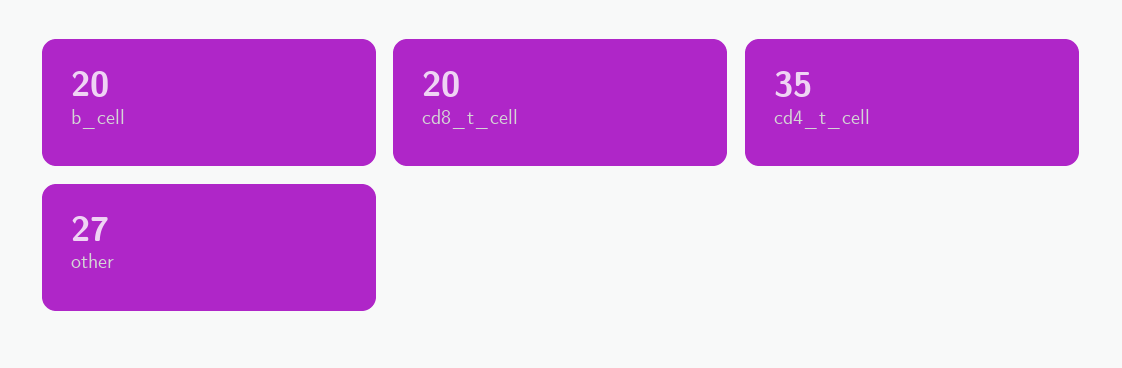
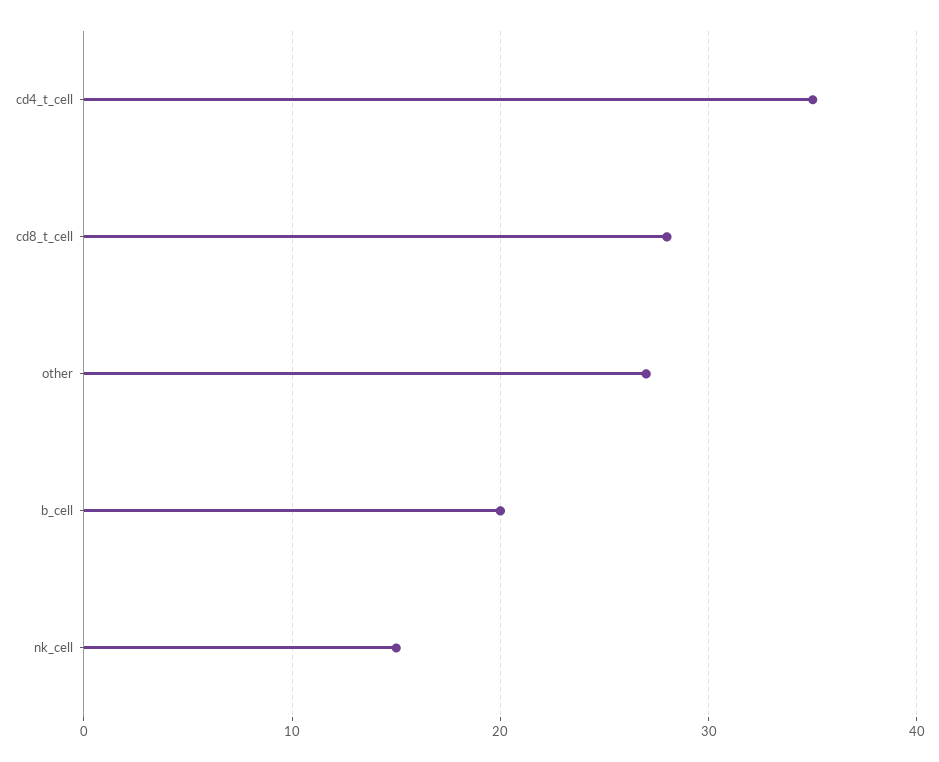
cd8_t_cell: 20 -> 28
nk_cell: none -> 15

